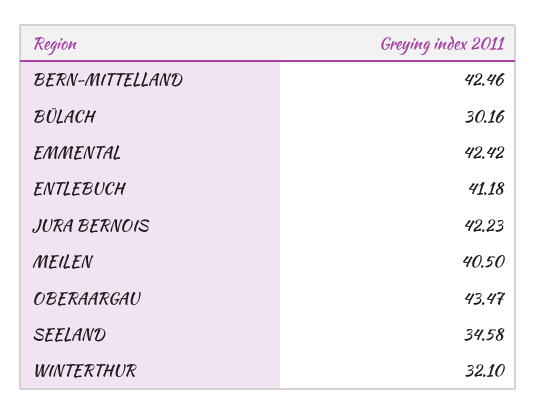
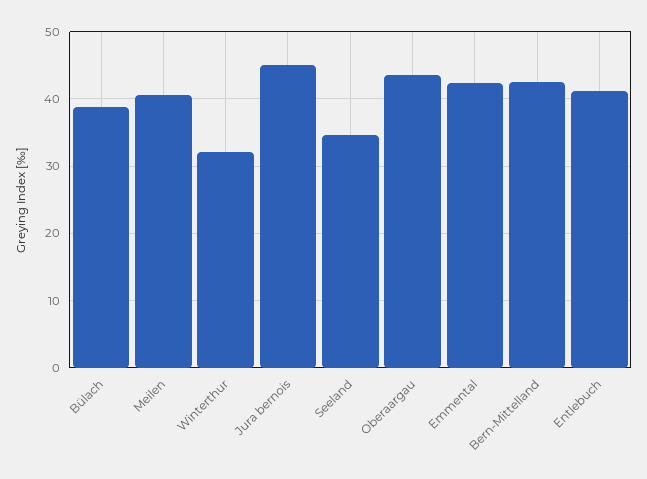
BÜLACH: 30.16 -> 39
JURA BERNOIS: 42.23 -> 45

